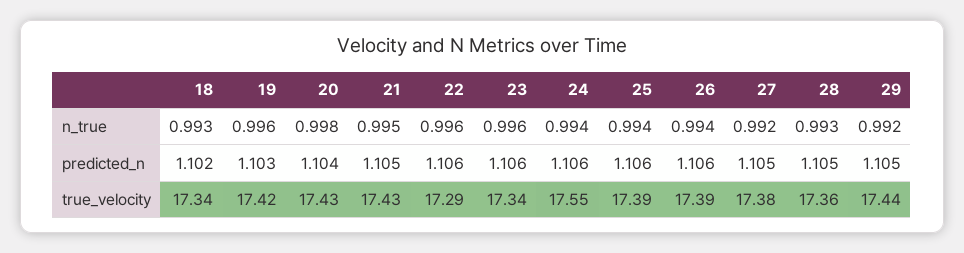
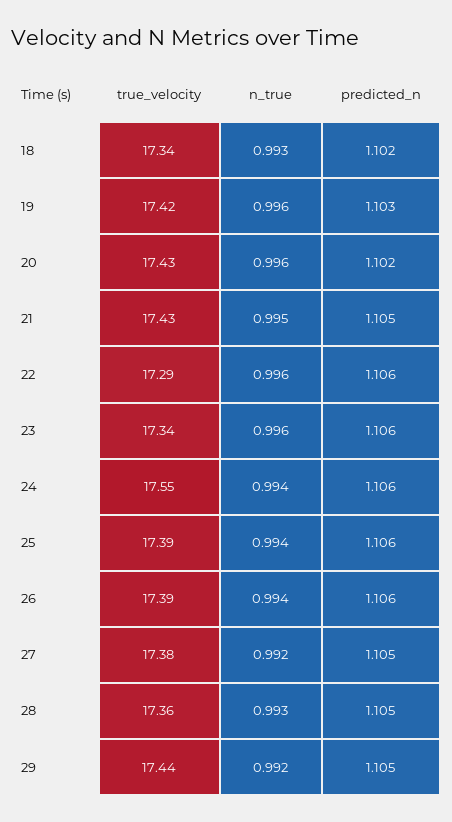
20, n_true: 0.998 -> 0.996
20, predicted_n: 1.104 -> 1.102

